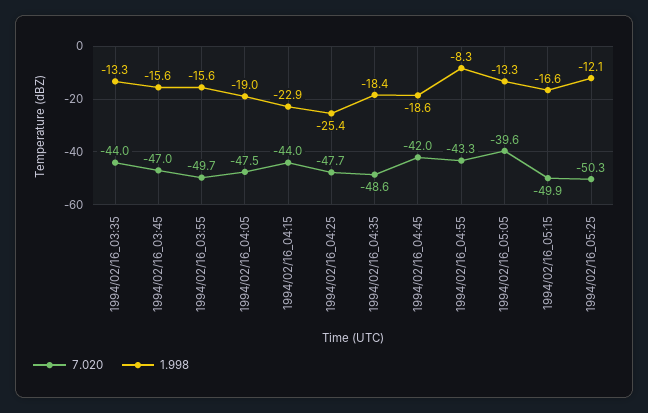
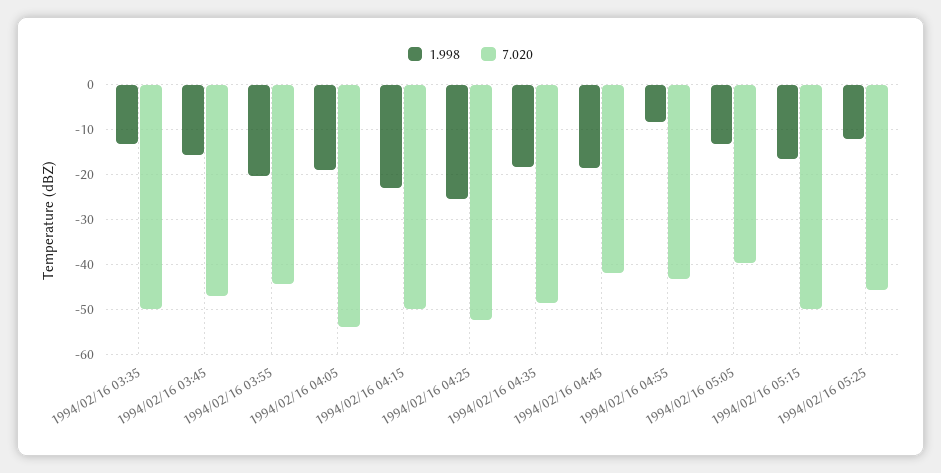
7.020, 1994/02/16_03:35: -44 -> -50
7.020, 1994/02/16_03:55: -49.7 -> -44
1.998, 1994/02/16_03:55: -15.6 -> -20
7.020, 1994/02/16_04:05: -47.5 -> -54
7.020, 1994/02/16_04:15: -44 -> -50
7.020, 1994/02/16_04:25: -47.7 -> -52
7.020, 1994/02/16_05:25: -50.3 -> -46

